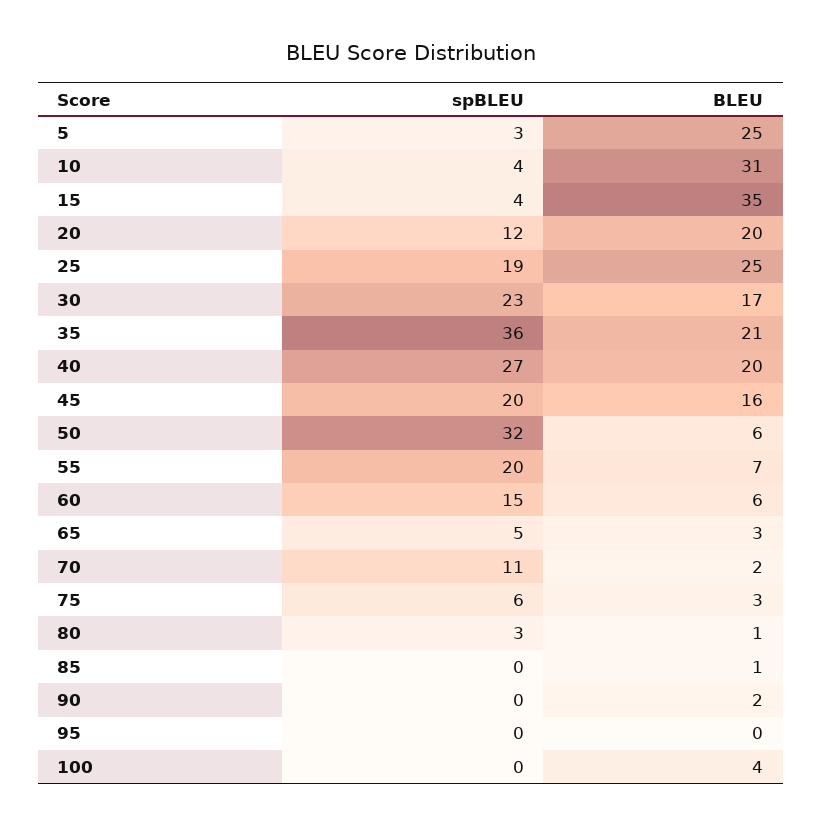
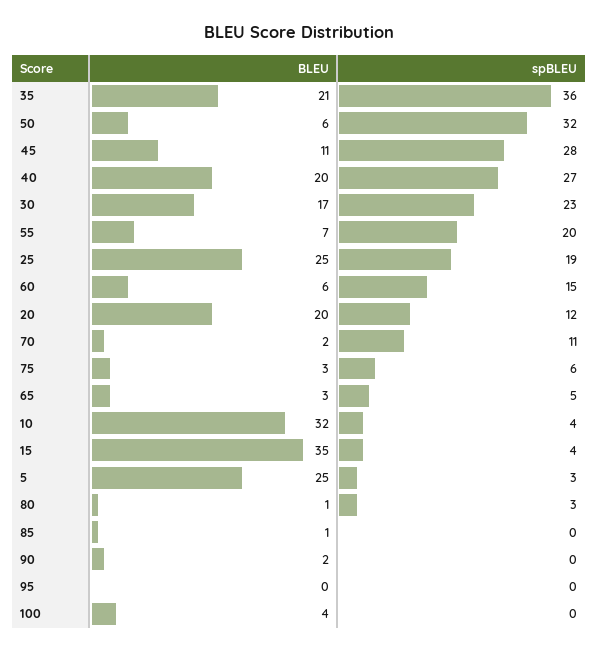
BLEU, 10: 31 -> 32
spBLEU, 45: 20 -> 28
BLEU, 45: 16 -> 11

